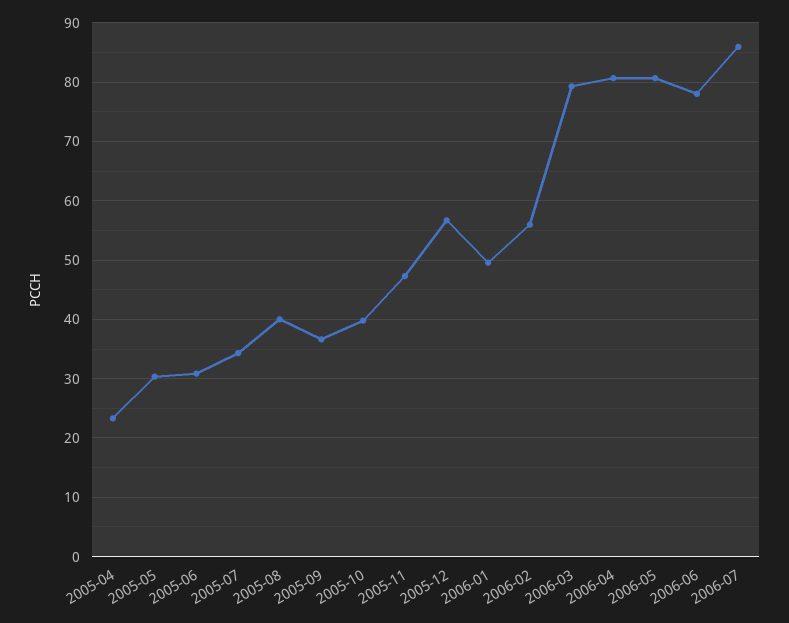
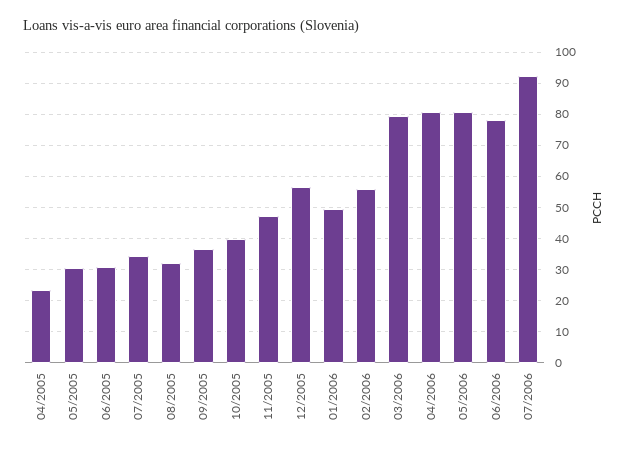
2005-08: 40 -> 32
2006-07: 86 -> 92

